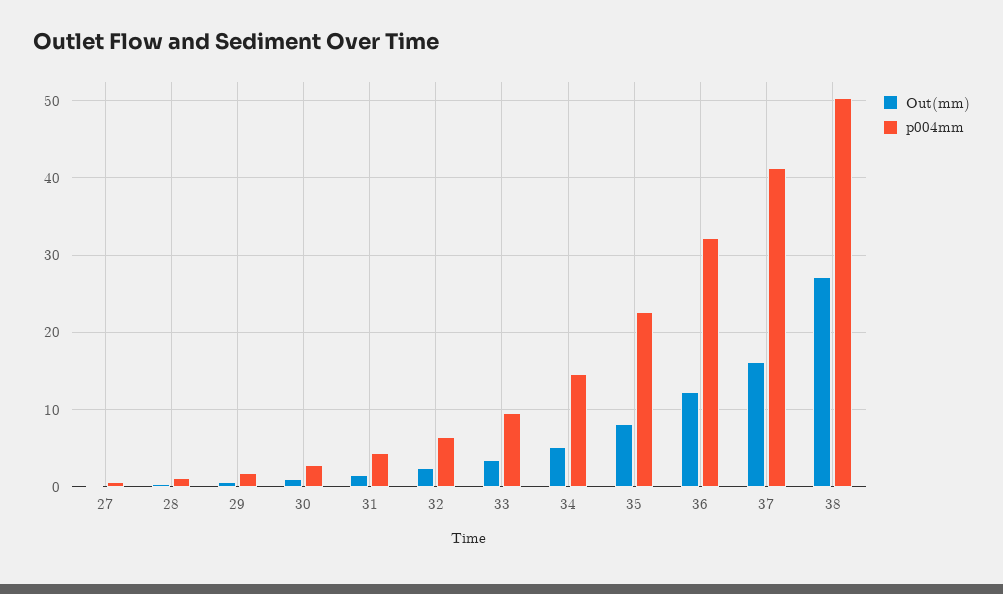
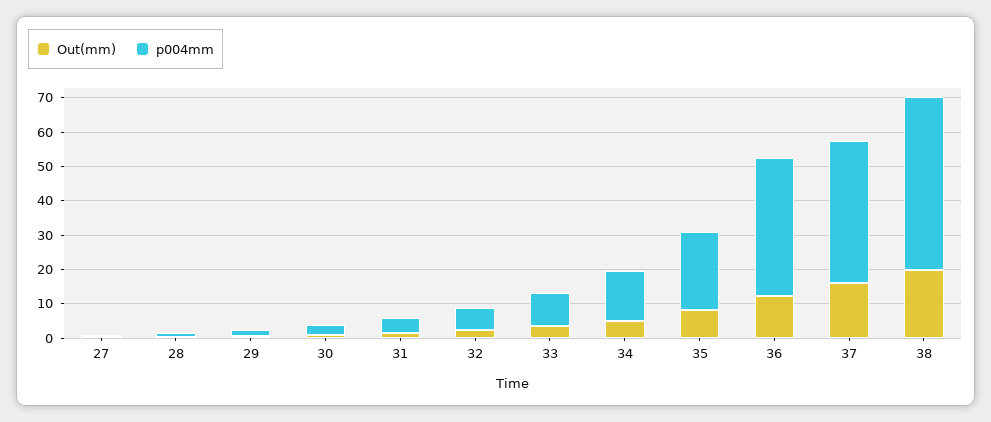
p004mm, 36: 32 -> 40
Out(mm), 38: 27 -> 20

